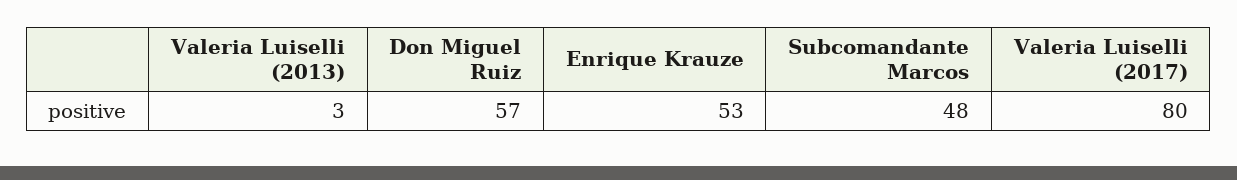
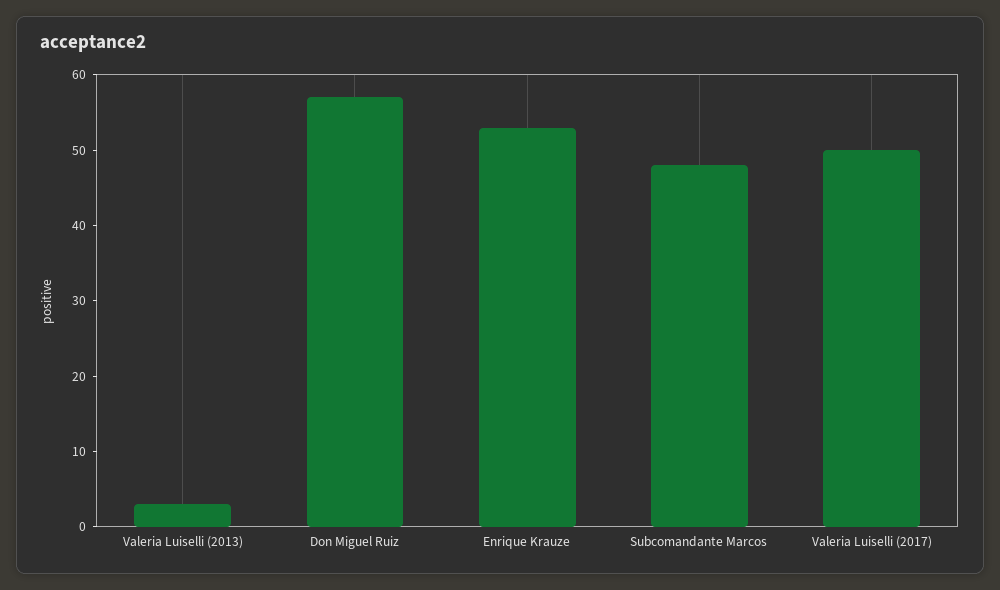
Valeria Luiselli (2017): 80 -> 50

